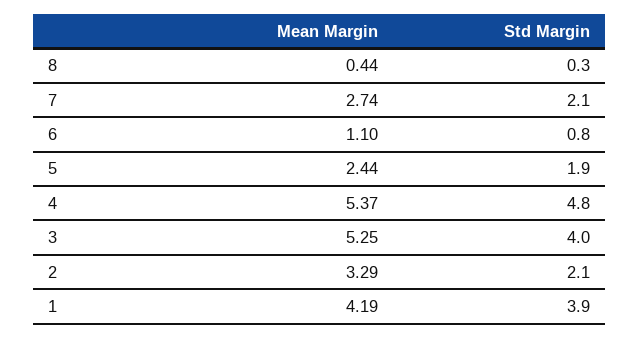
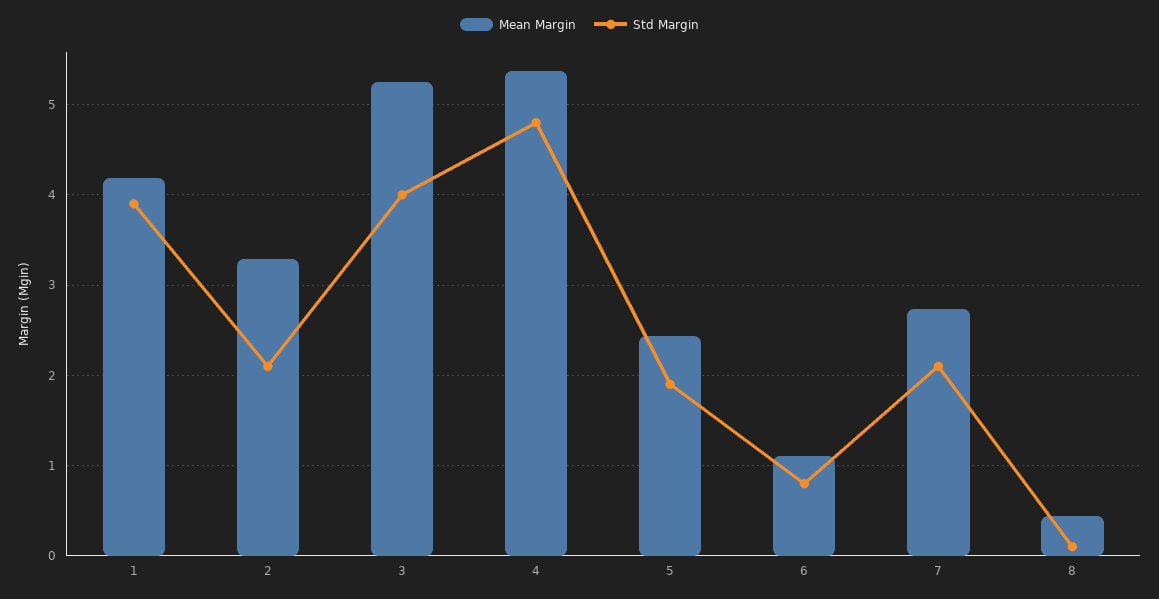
Std Margin, 8: 0.3 -> 0.1

